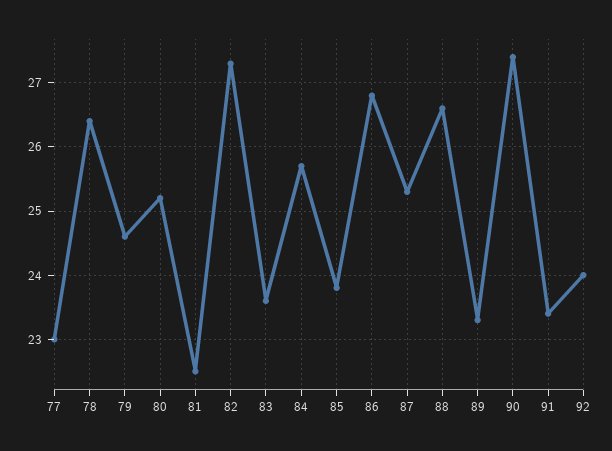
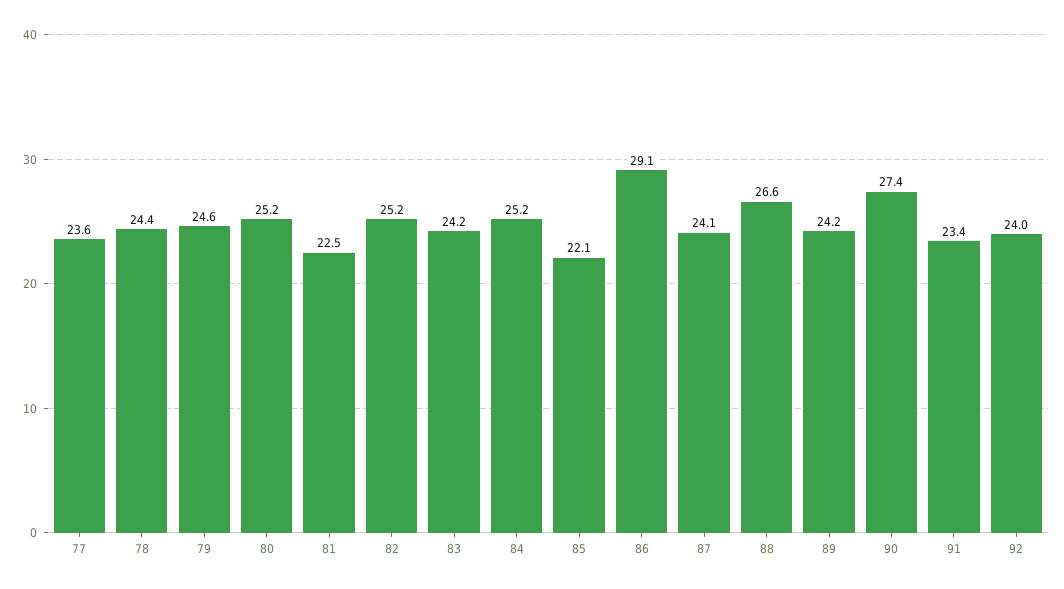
77: 23 -> 23.6
78: 26.4 -> 24.4
82: 27.3 -> 25.2
83: 23.6 -> 24.2
84: 25.7 -> 25.2
85: 23.8 -> 22.1
86: 26.8 -> 29.1
87: 25.3 -> 24.1
89: 23.3 -> 24.2

